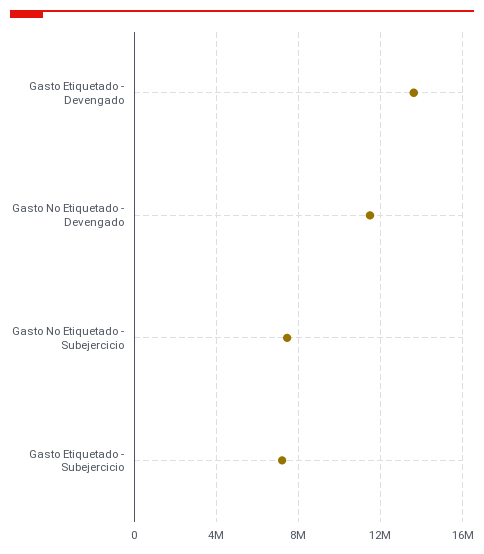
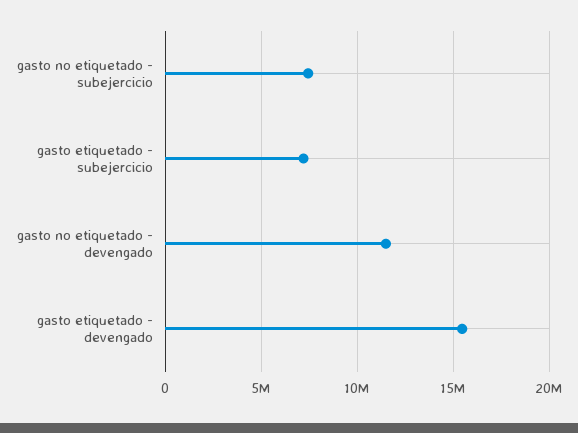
Gasto Etiquetado - Devengado: 13500000 -> 15500000

